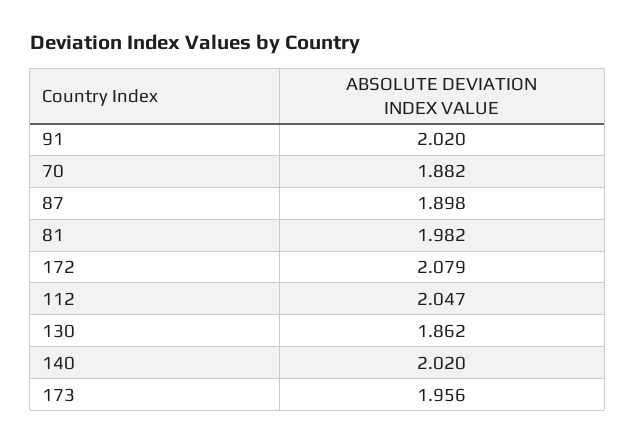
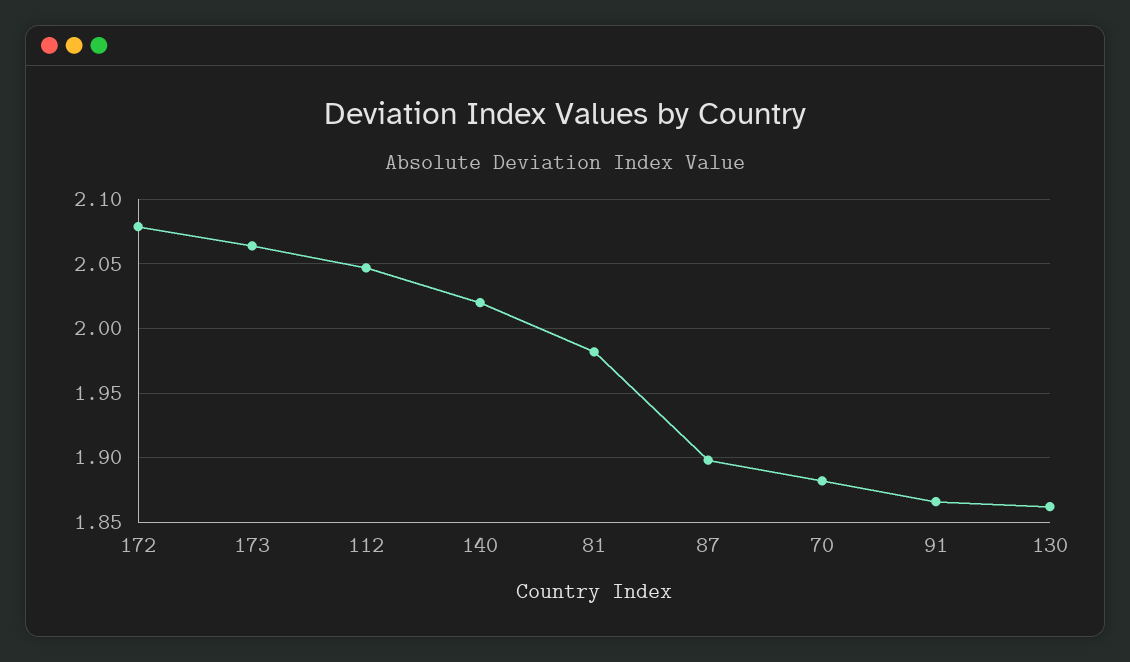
91: 2.02 -> 1.865
173: 1.956 -> 2.065

